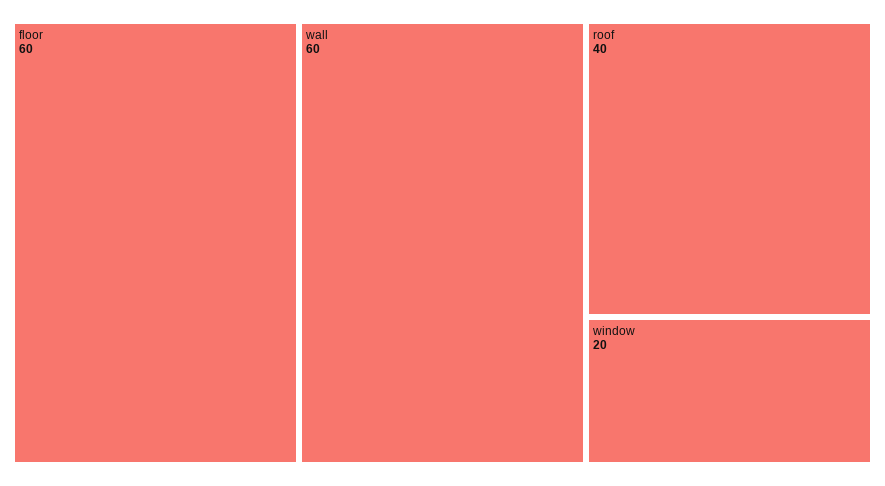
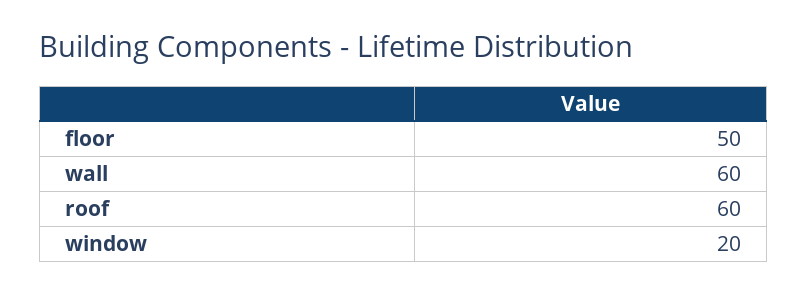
floor: 60 -> 50
roof: 40 -> 60

